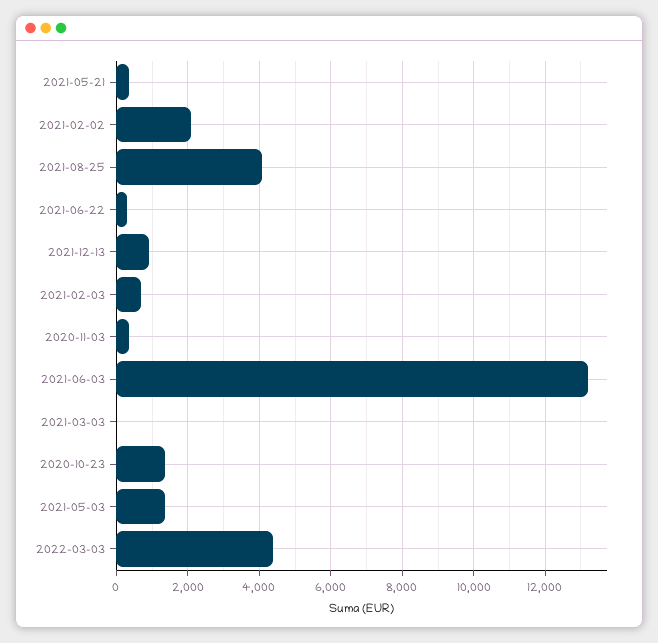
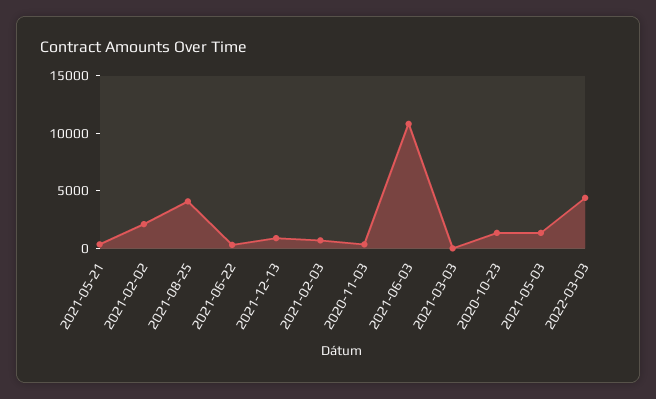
2021-06-03: 13200 -> 11000

